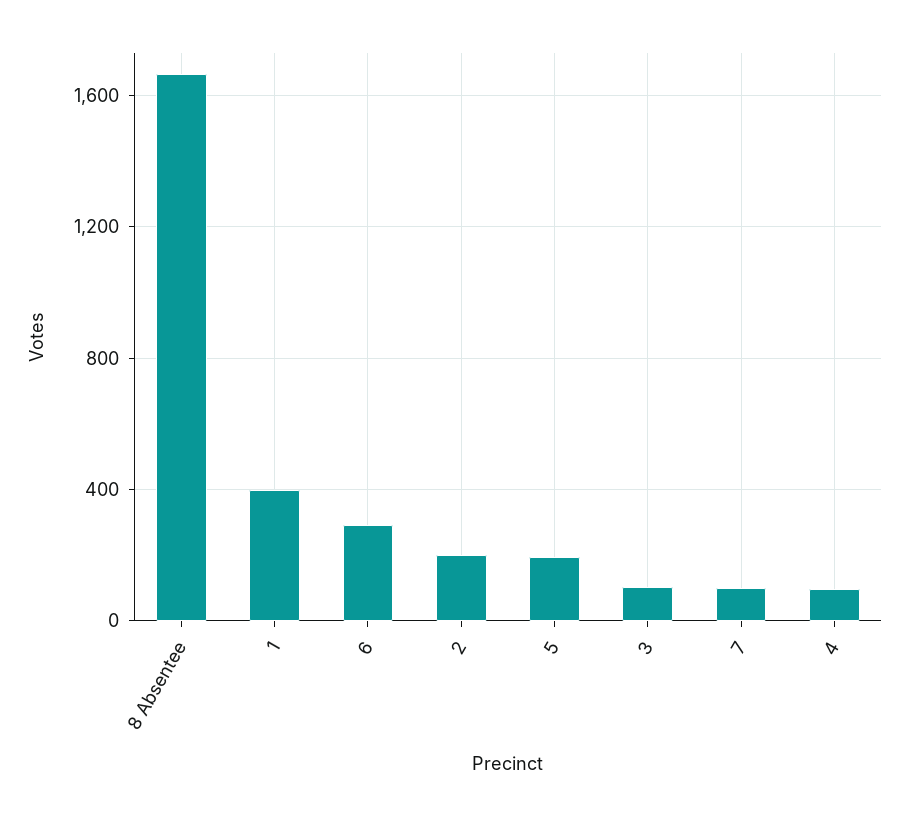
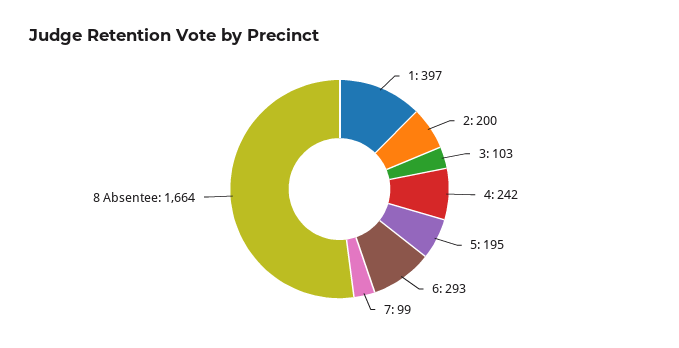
4: 100 -> 242

